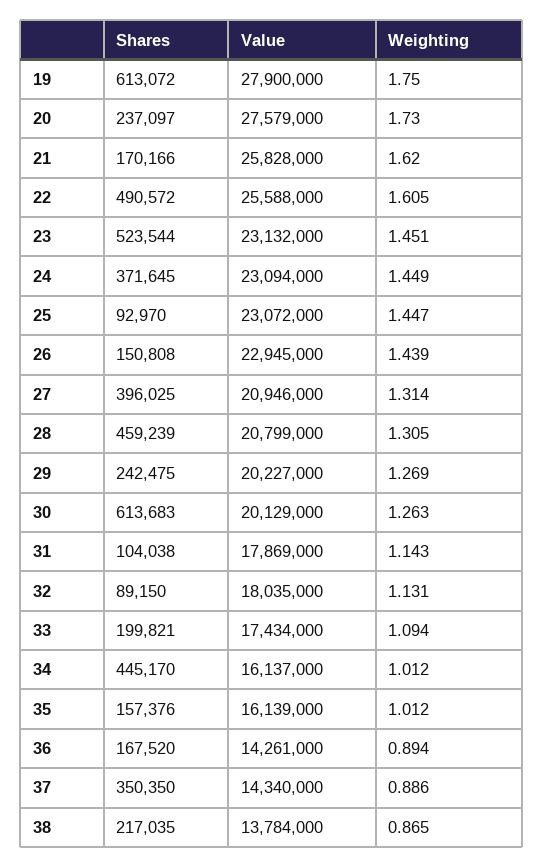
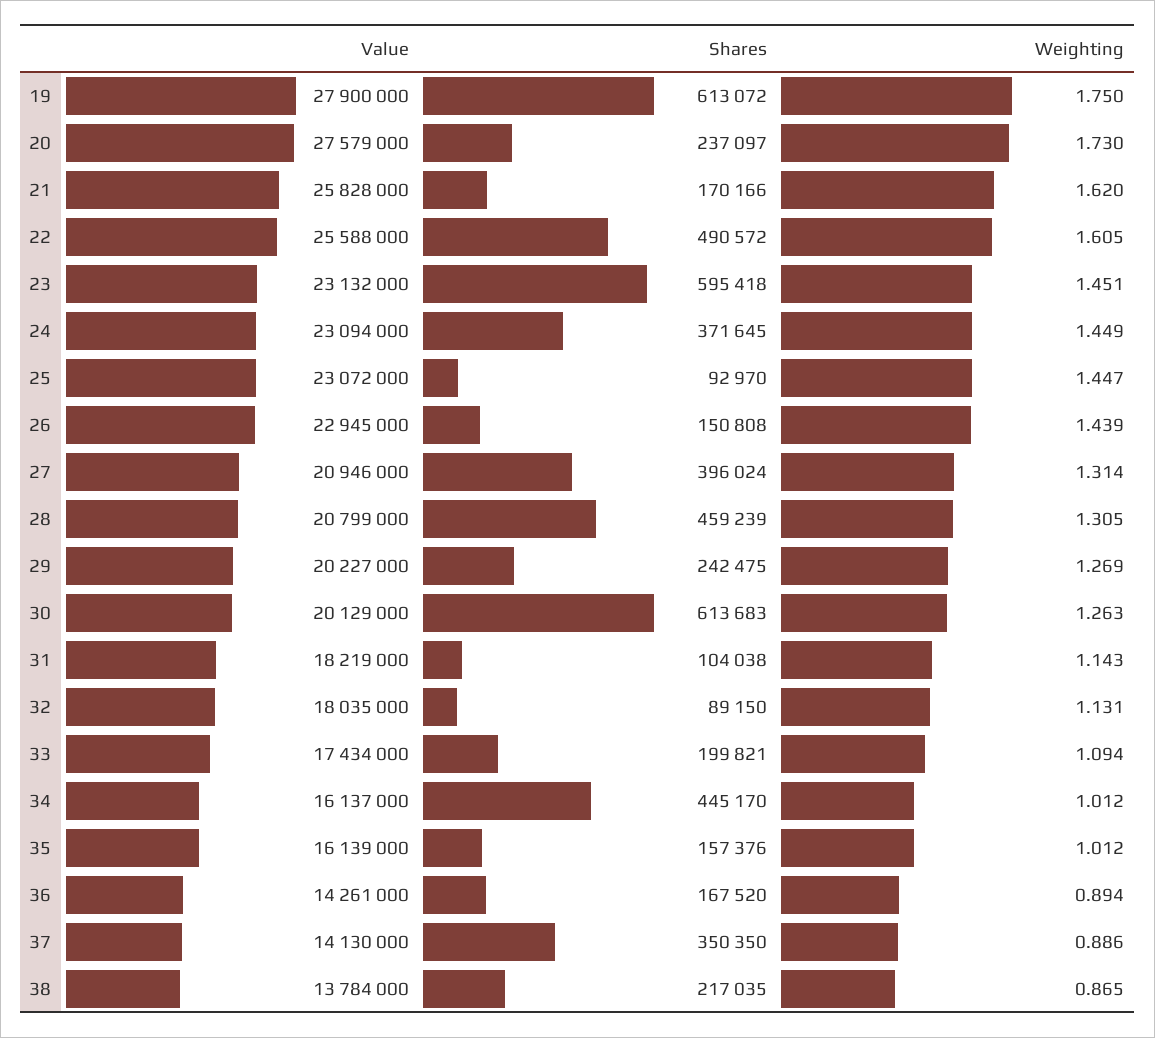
Shares, 23: 523544 -> 595418
Shares, 27: 396025 -> 396024
Value, 31: 17869000 -> 18219000
Value, 37: 14340000 -> 14130000

